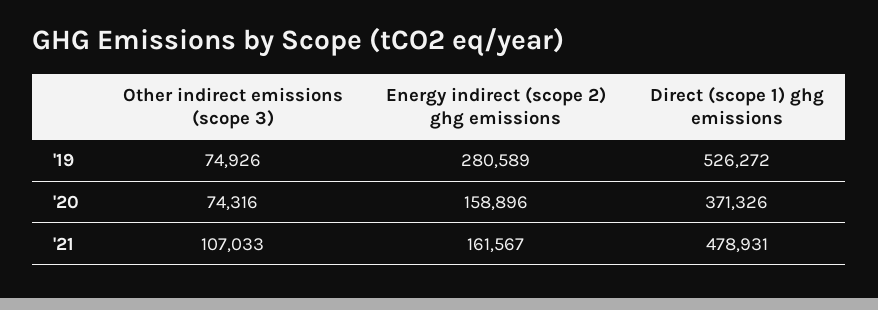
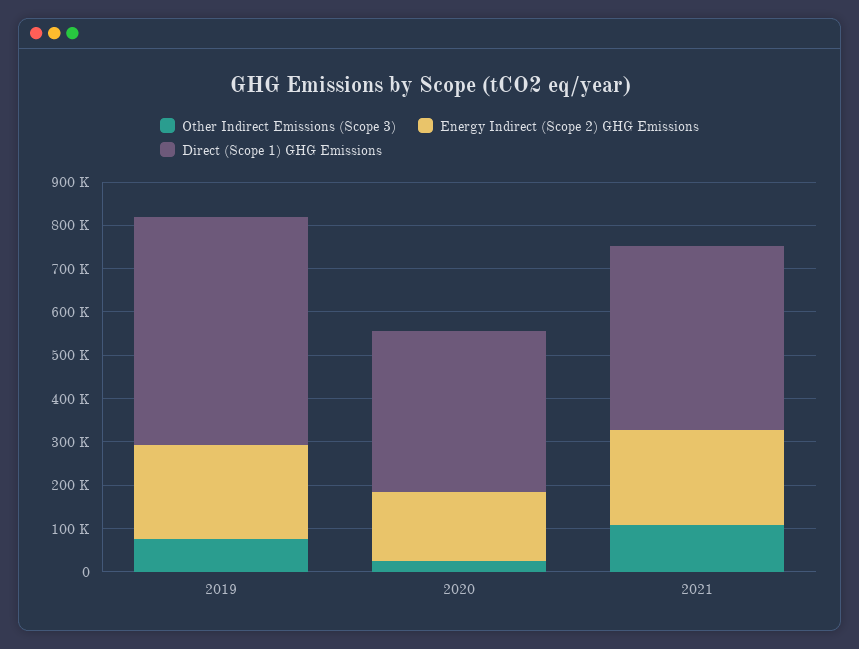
Energy indirect (scope 2) ghg emissions, '19: 280589 -> 220000
Other indirect emissions (scope 3), '20: 74316 -> 20000
Energy indirect (scope 2) ghg emissions, '21: 161567 -> 220000
Direct (scope 1) ghg emissions, '21: 478931 -> 420000

